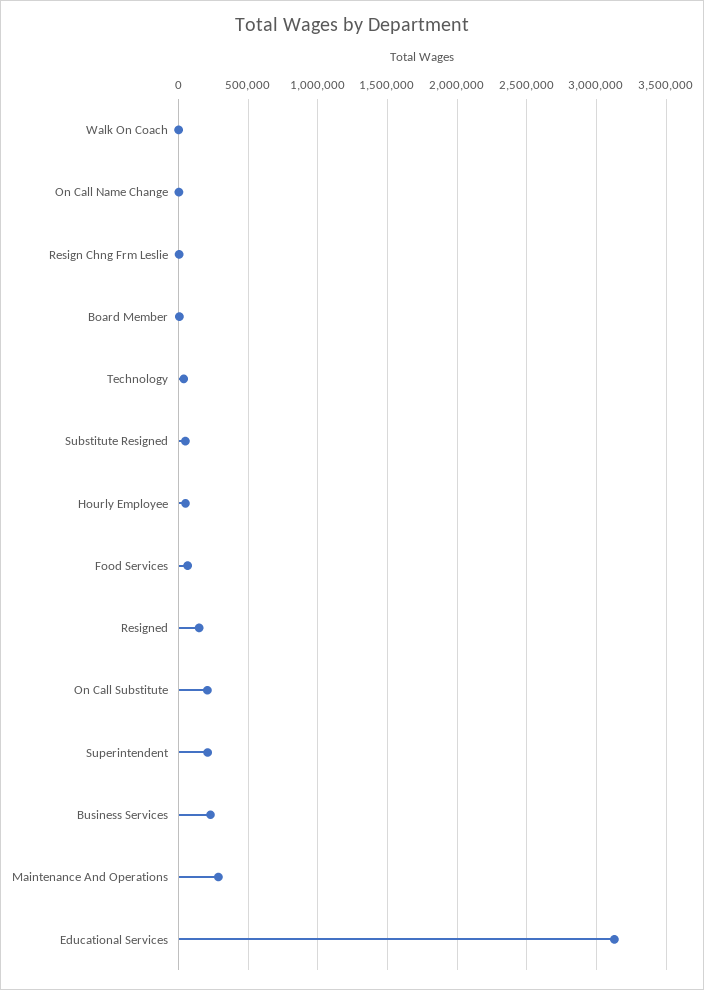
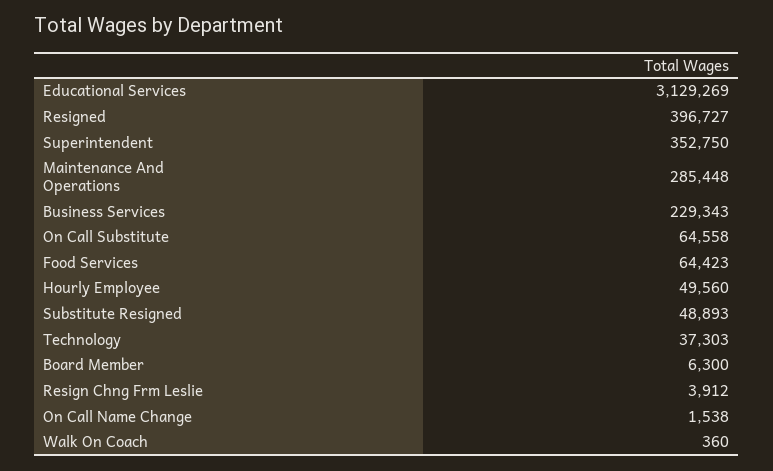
Resigned: 150000 -> 396727
On Call Substitute: 200000 -> 64558
Superintendent: 200000 -> 352750

